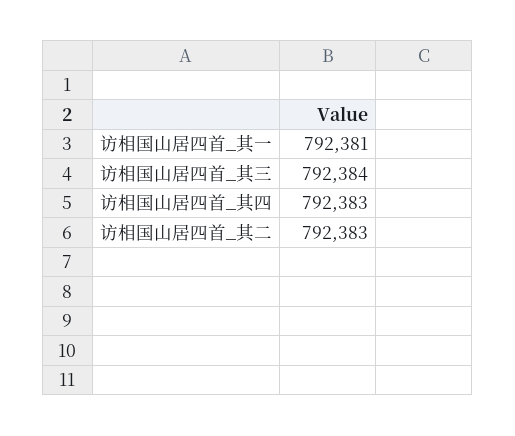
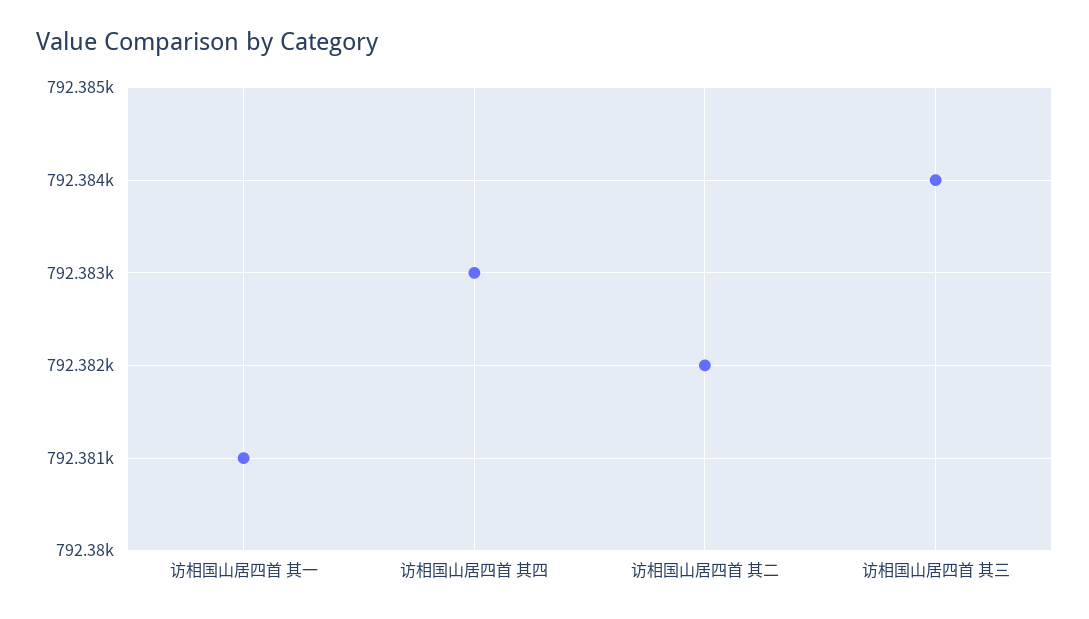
访相国山居四首_其二: 792383 -> 792382

